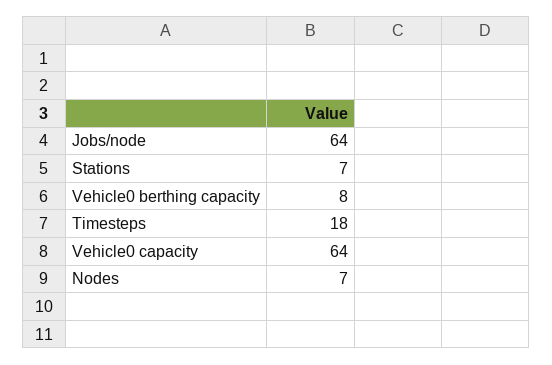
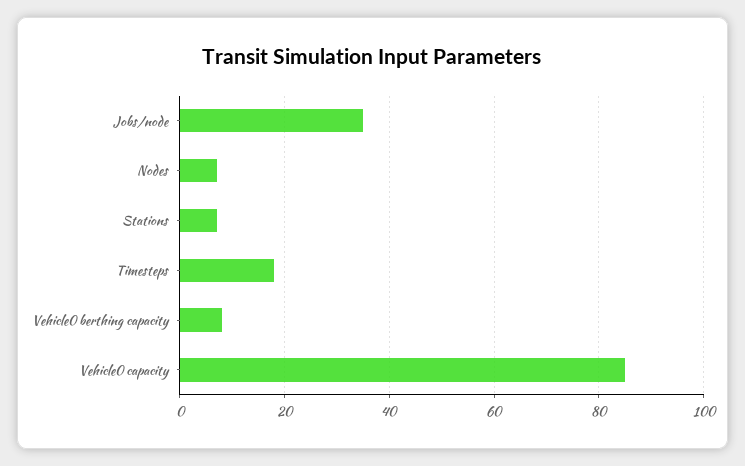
Jobs/node: 64 -> 35
Vehicle0 capacity: 64 -> 85

